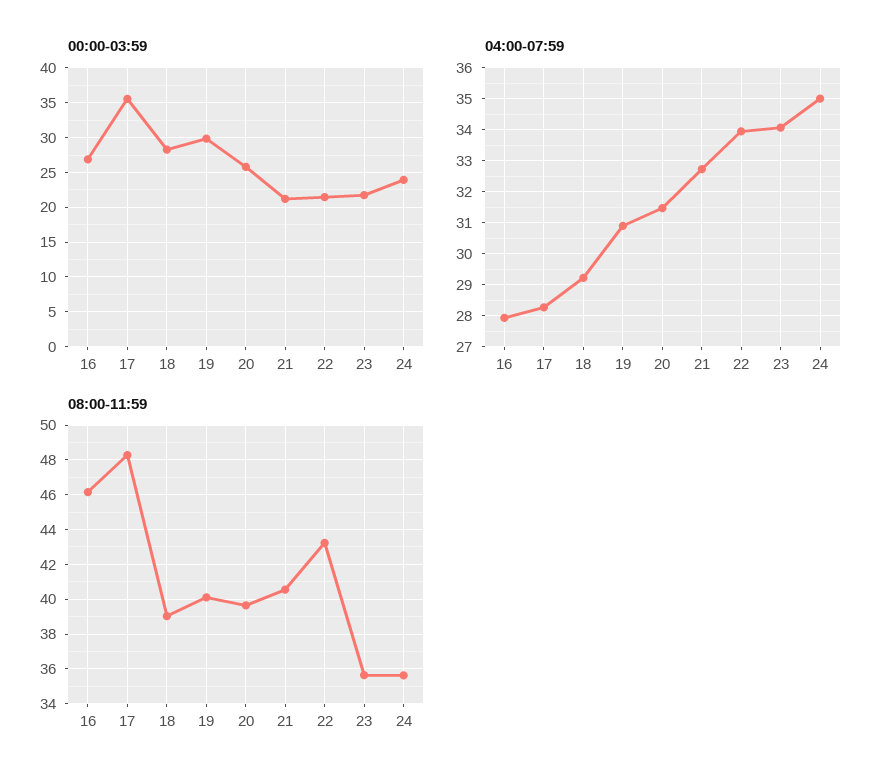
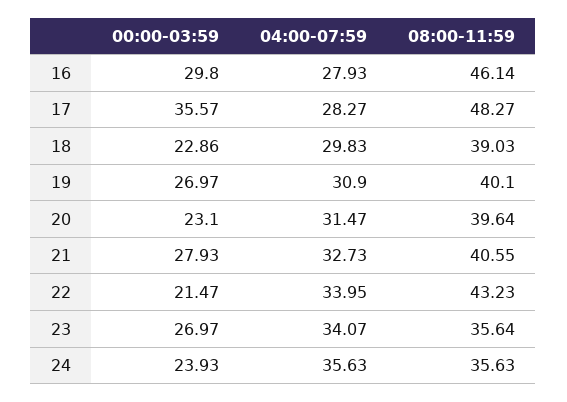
00:00-03:59, 16: 27 -> 29.8
00:00-03:59, 18: 28 -> 22.86
00:00-03:59, 19: 30 -> 26.97
00:00-03:59, 20: 26 -> 23.1
00:00-03:59, 21: 21 -> 27.93
00:00-03:59, 23: 22 -> 26.97
04:00-07:59, 18: 29.2 -> 29.83
04:00-07:59, 24: 35 -> 35.63

